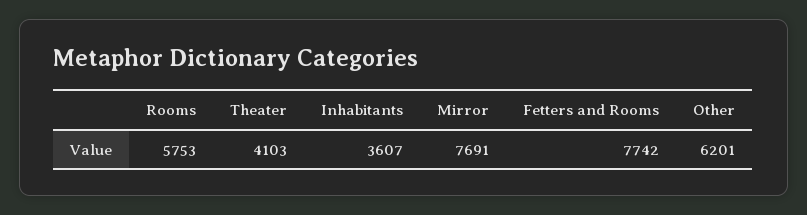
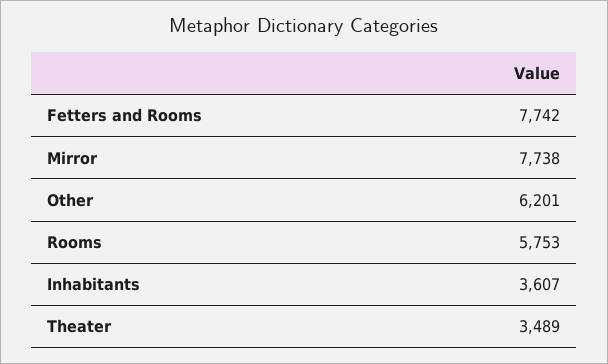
Theater: 4103 -> 3489
Mirror: 7691 -> 7738

